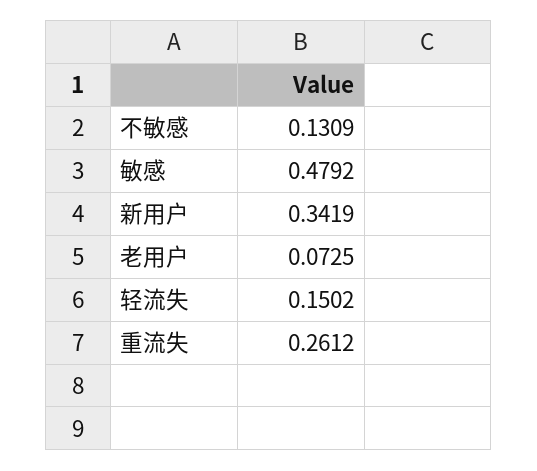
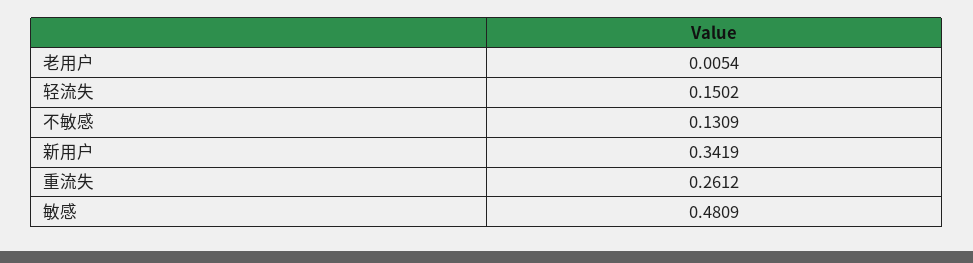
敏感: 0.4792 -> 0.4809
老用户: 0.0725 -> 0.0054

